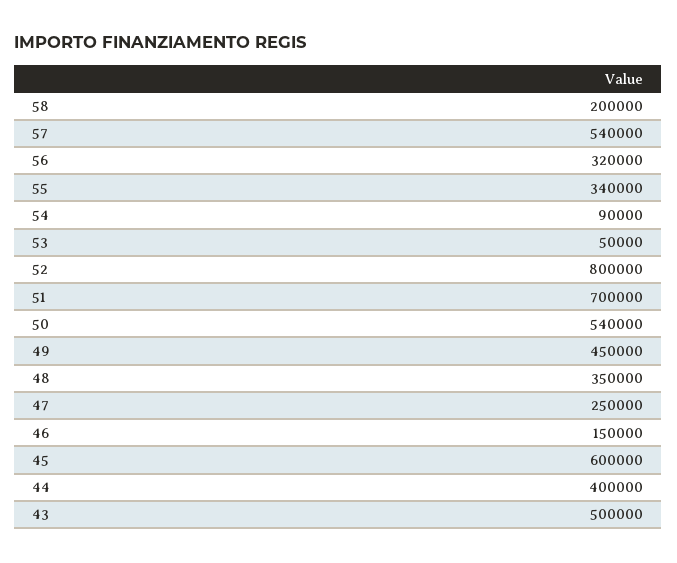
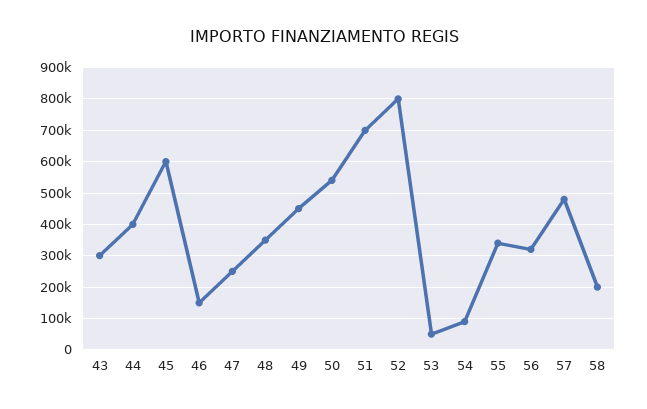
57: 540000 -> 480000
43: 500000 -> 300000

